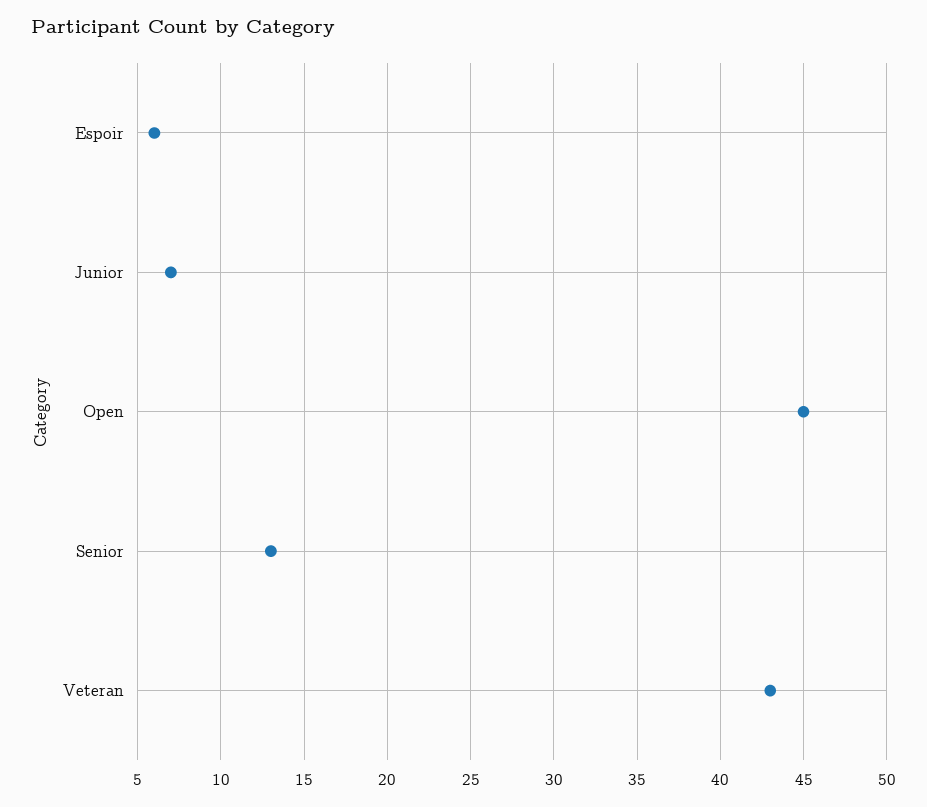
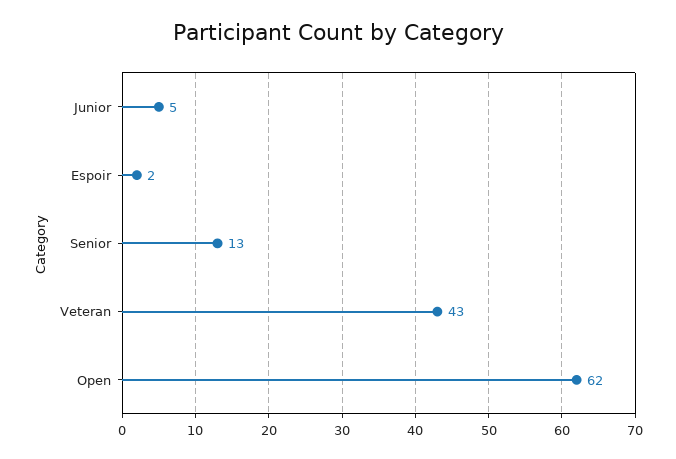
Espoir: 6 -> 2
Junior: 7 -> 5
Open: 45 -> 62

